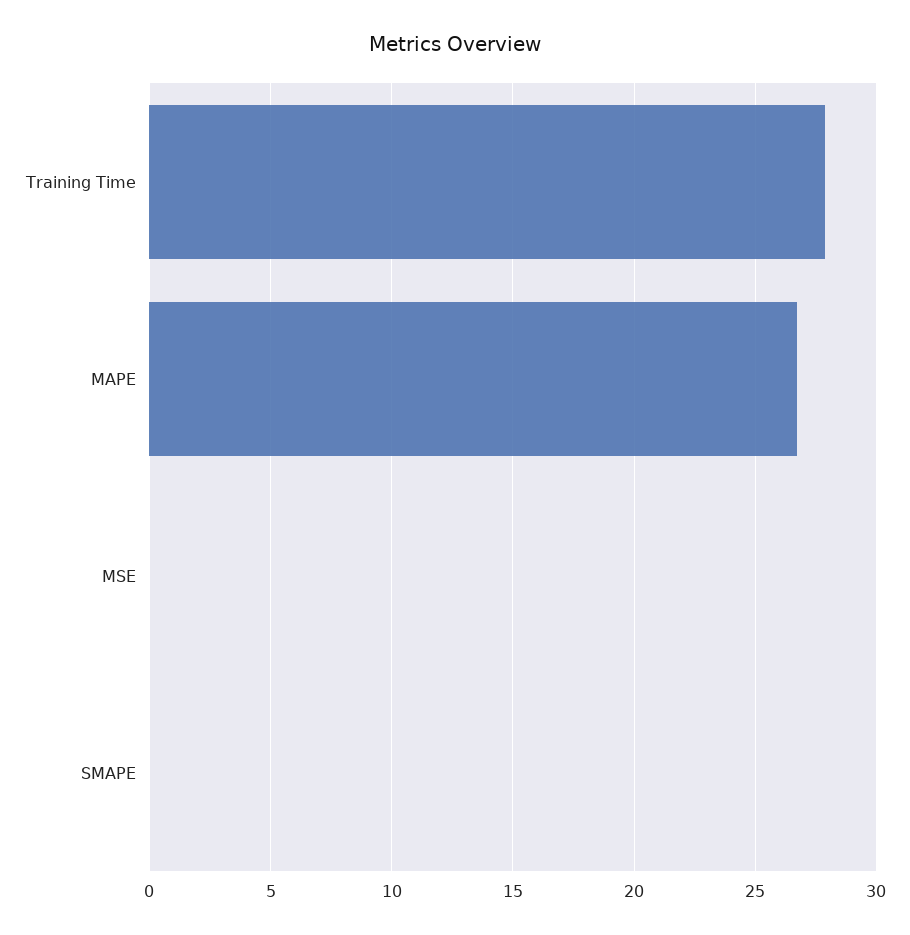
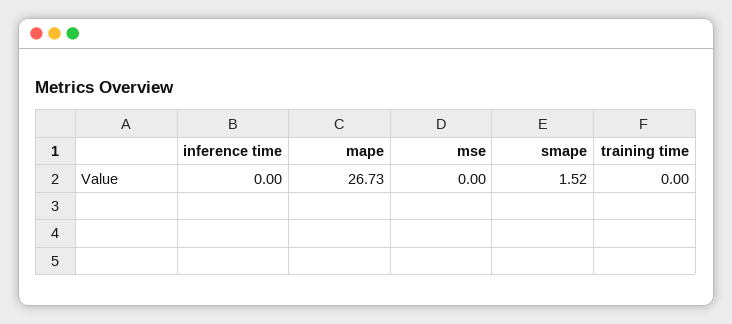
Training Time: 28 -> 0
SMAPE: 0 -> 1.52
inference time: none -> 0

